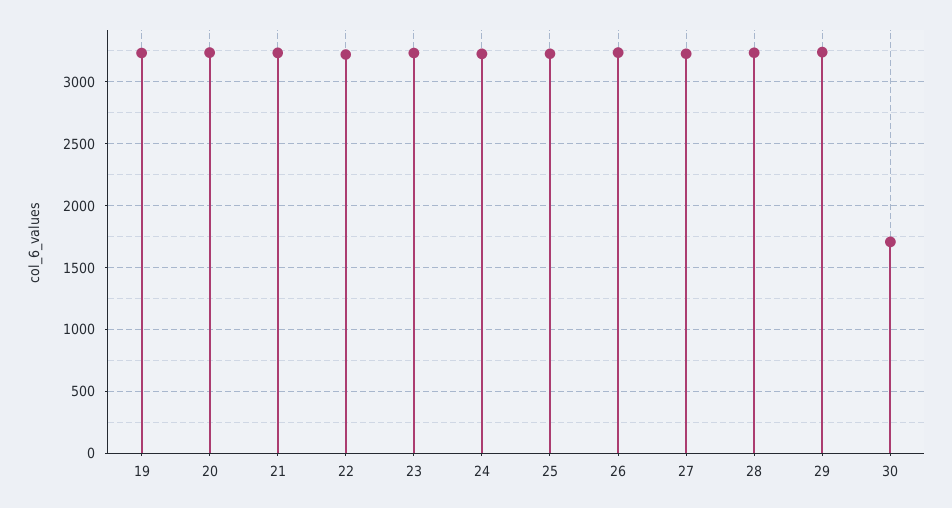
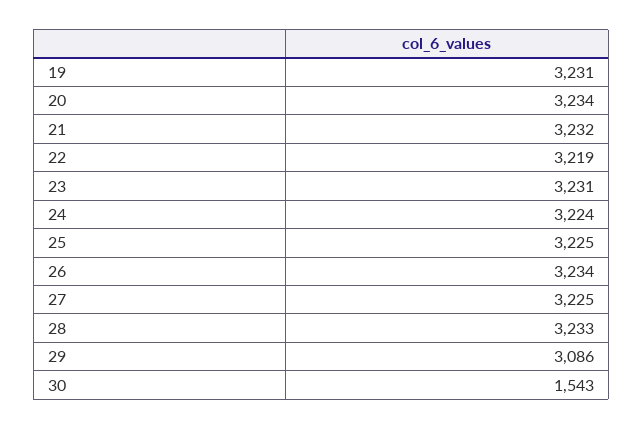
29: 3250 -> 3086
30: 1700 -> 1543

